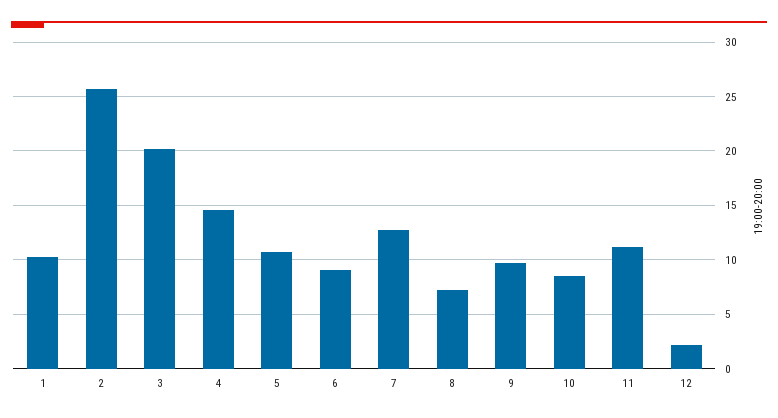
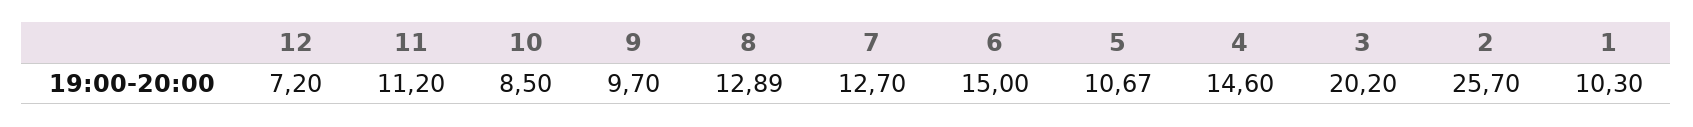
6: 9 -> 15
8: 7 -> 12.89
12: 2 -> 7.2

